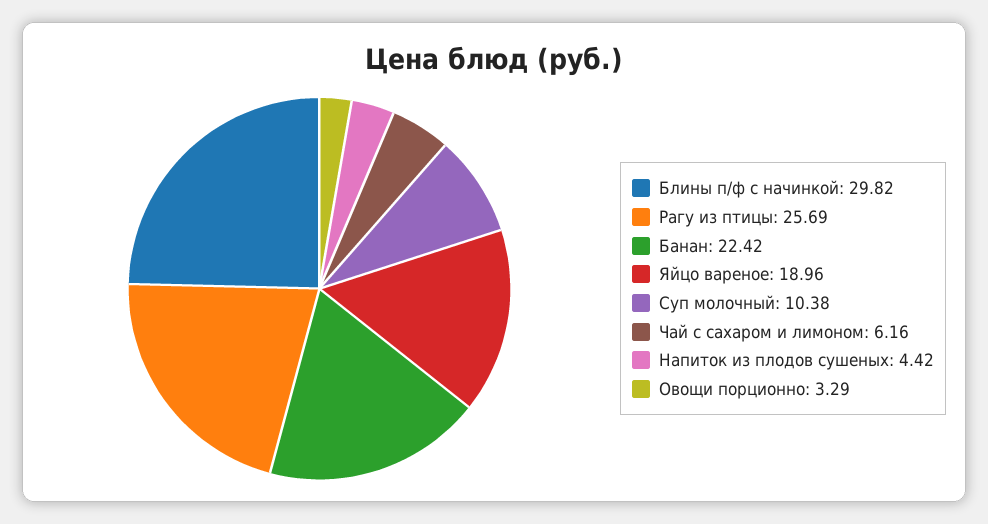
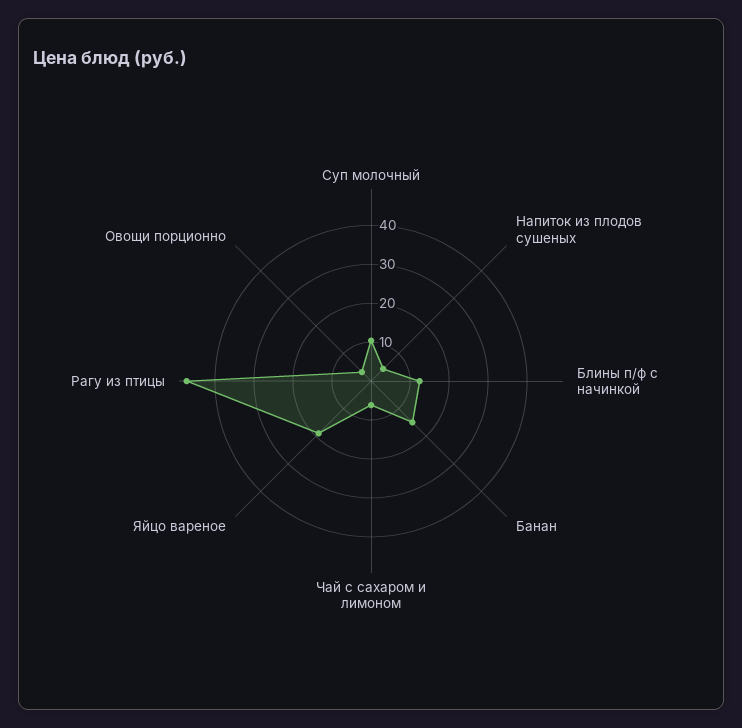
Блины п/ф с начинкой: 29.82 -> 12.5
Рагу из птицы: 25.69 -> 47.5
Банан: 22.42 -> 15

